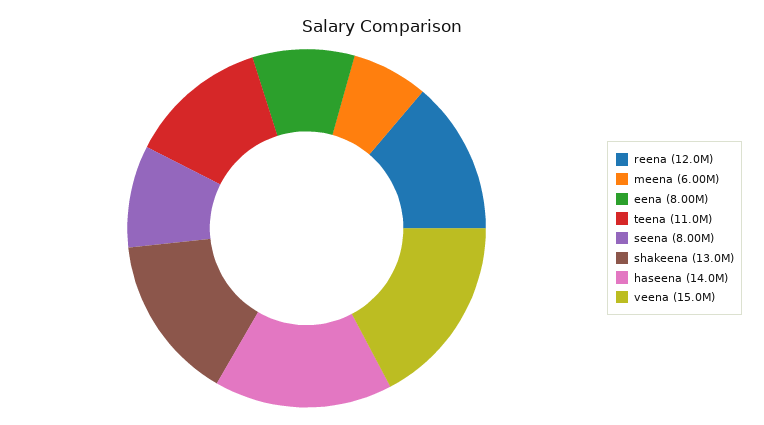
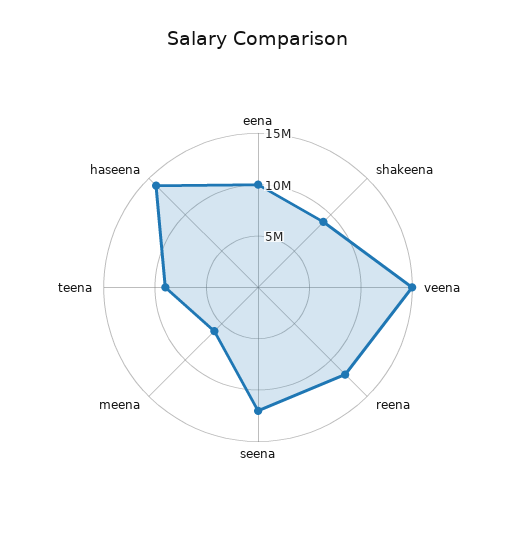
eena: 8000000 -> 10000000
teena: 11000000 -> 9000000
seena: 8000000 -> 12000000
shakeena: 13000000 -> 9000000

